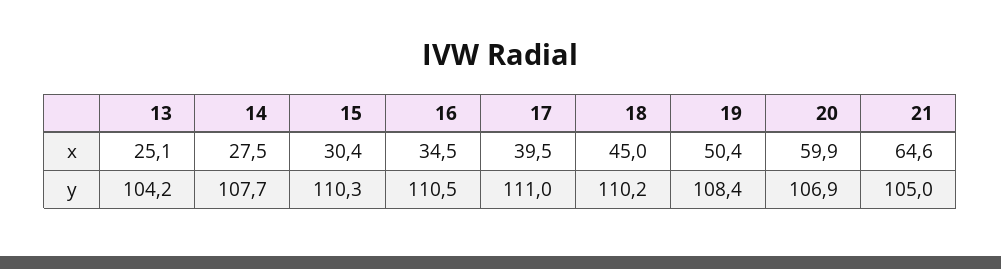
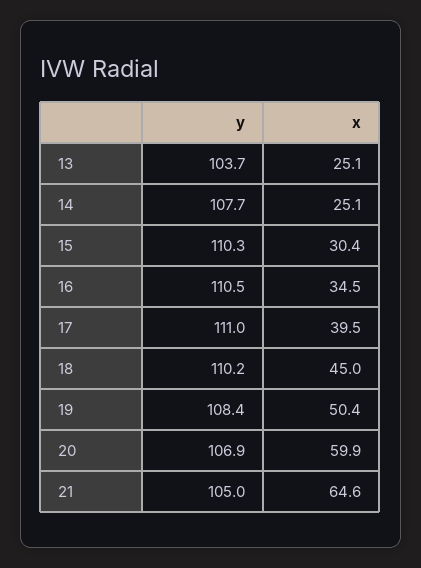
14, x: 27.5 -> 25.1
13, y: 104.2 -> 103.7

